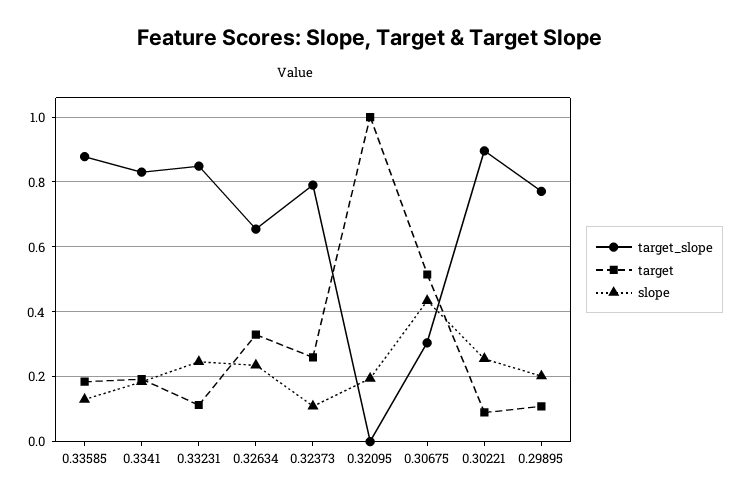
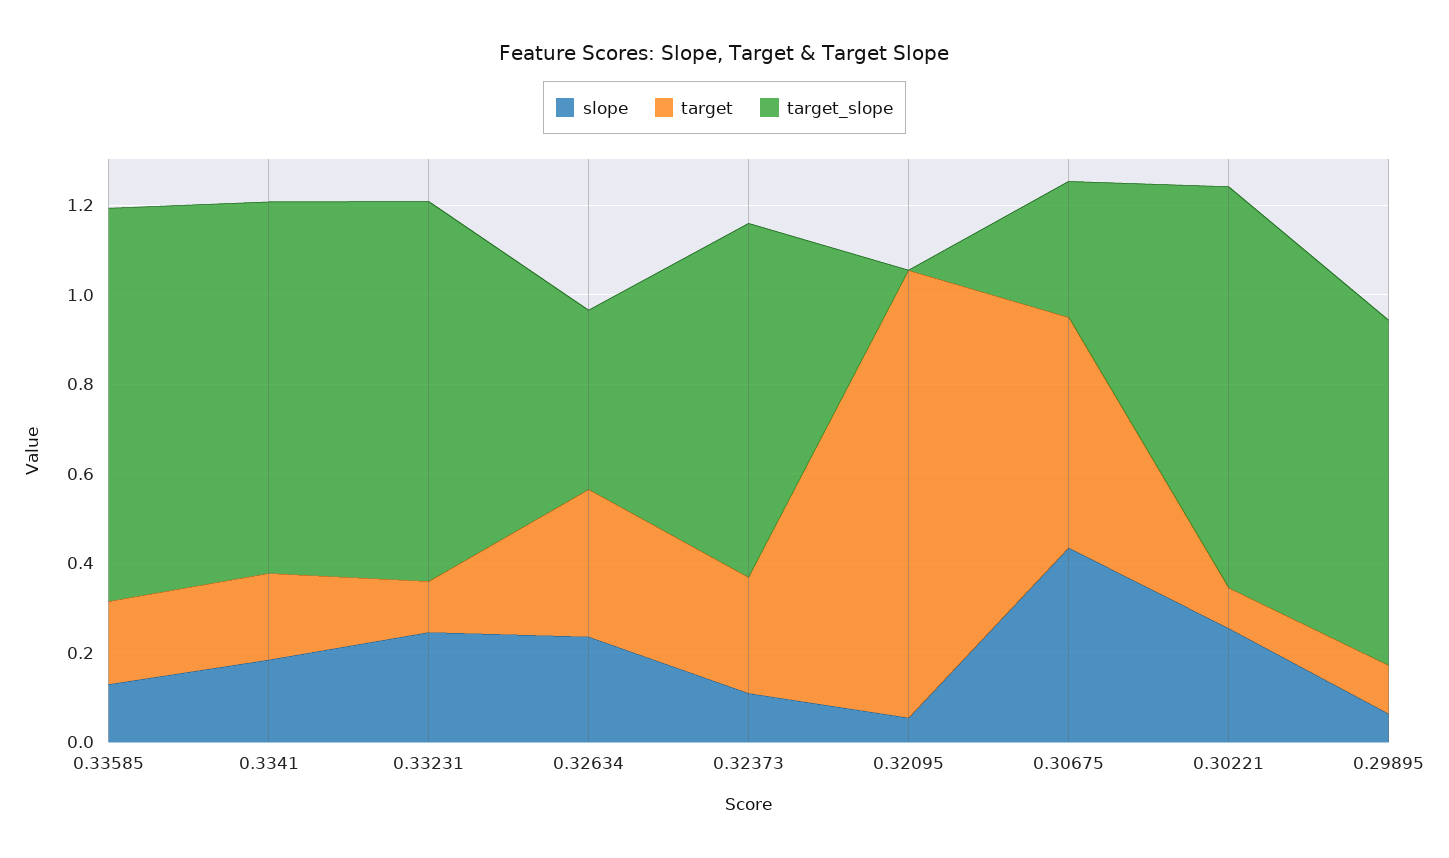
target_slope, 0.32634: 0.66 -> 0.4
slope, 0.32095: 0.2 -> 0.05
slope, 0.29895: 0.2 -> 0.05

